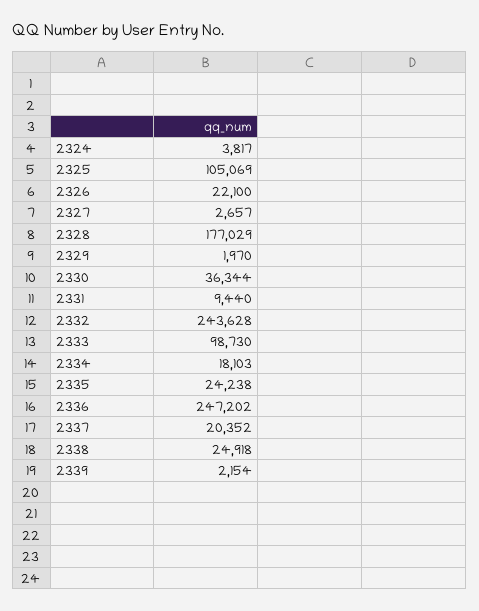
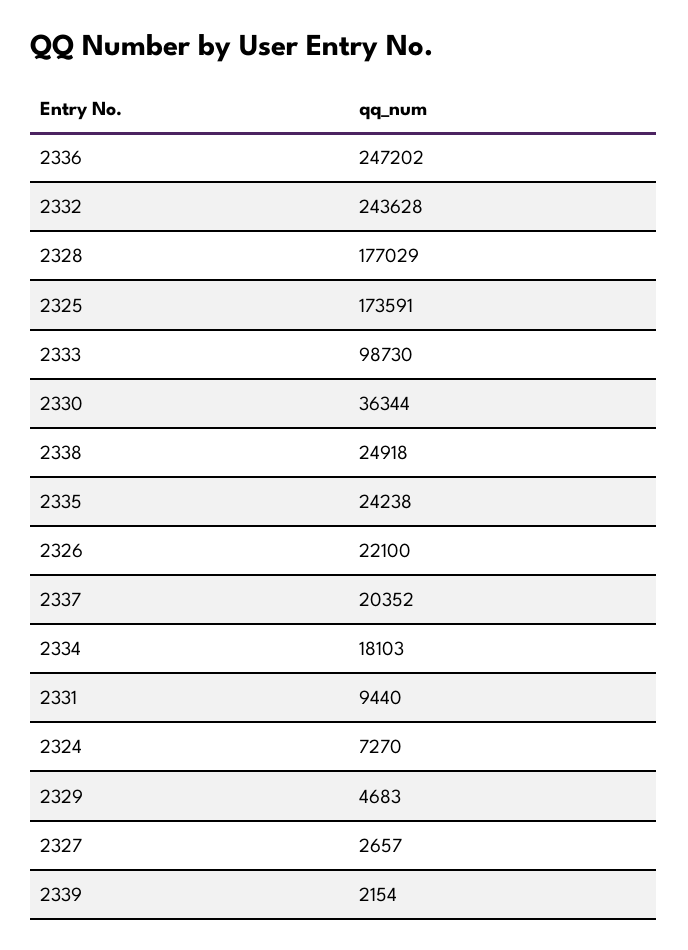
2324: 3817 -> 7270
2325: 105069 -> 173591
2329: 1970 -> 4683

